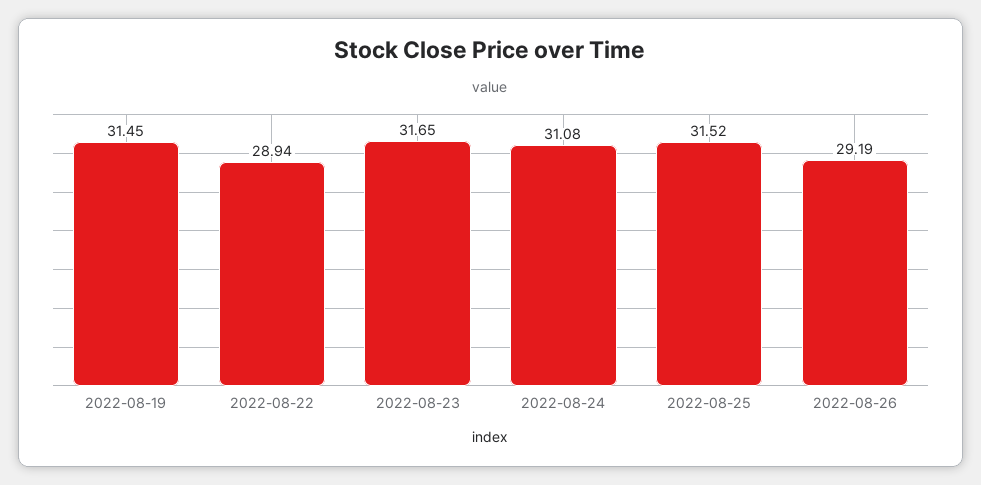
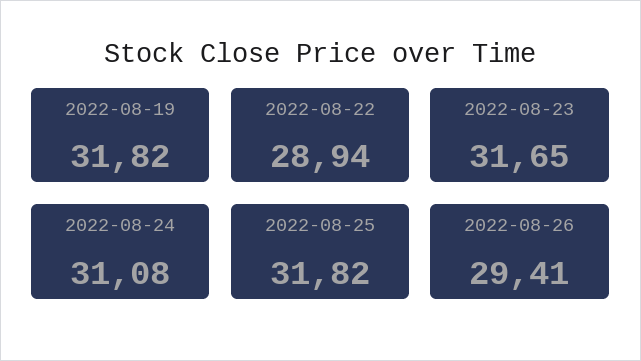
2022-08-19: 31.45 -> 31.82
2022-08-25: 31.52 -> 31.82
2022-08-26: 29.19 -> 29.41

